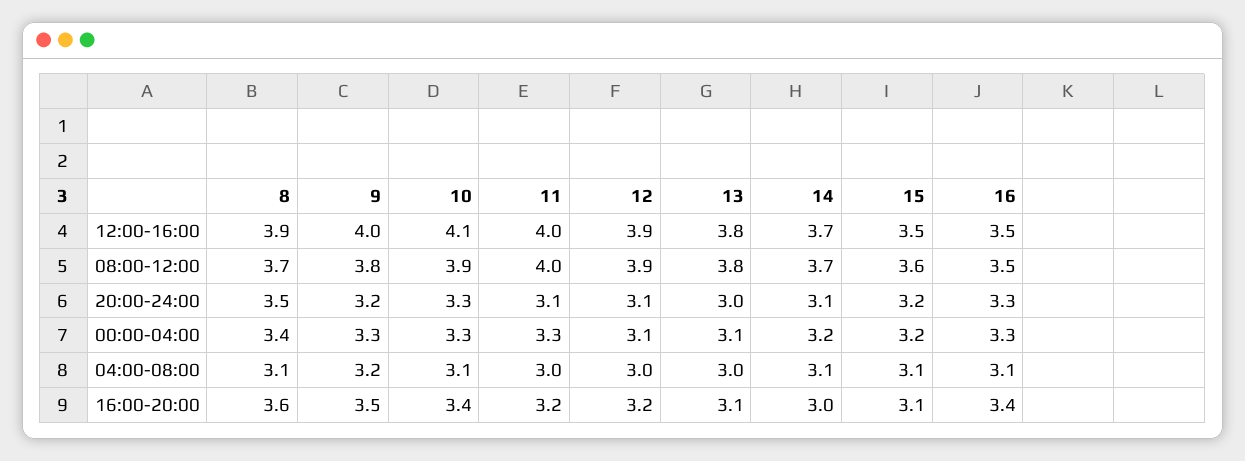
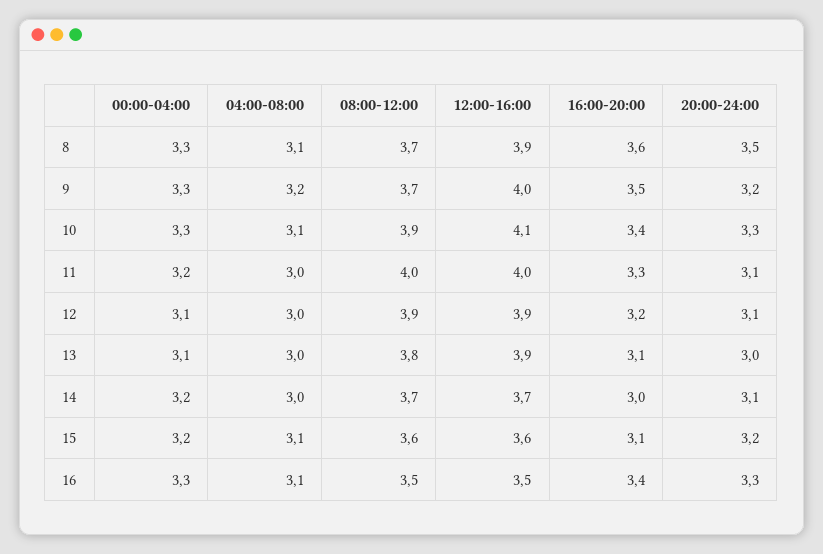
13, 12:00-16:00: 3.8 -> 3.9
15, 12:00-16:00: 3.5 -> 3.6
9, 08:00-12:00: 3.8 -> 3.7
8, 00:00-04:00: 3.4 -> 3.3
11, 00:00-04:00: 3.3 -> 3.2
14, 04:00-08:00: 3.1 -> 3
11, 16:00-20:00: 3.2 -> 3.3

